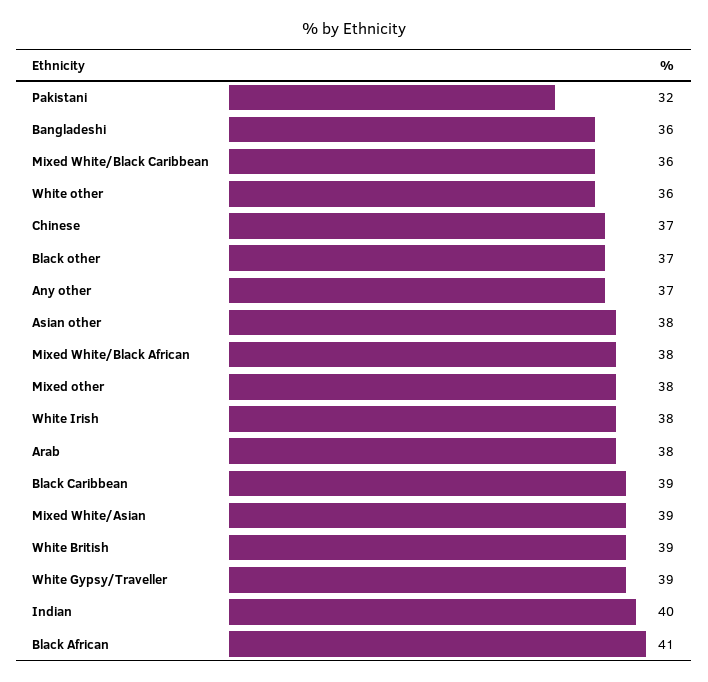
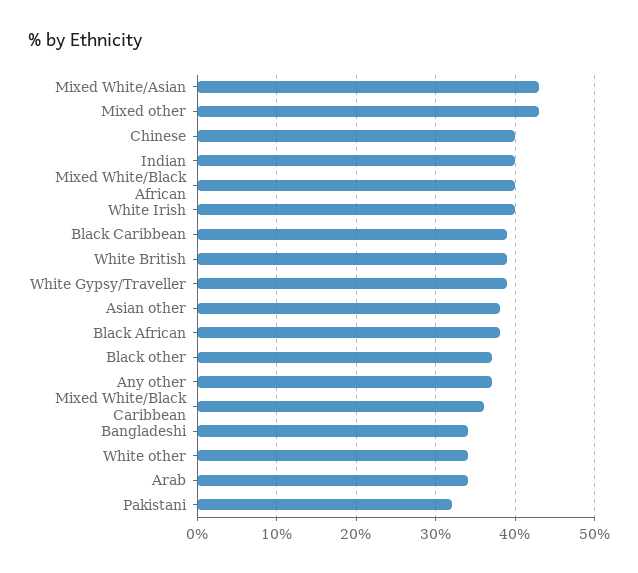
Bangladeshi: 36 -> 34
White other: 36 -> 34
Chinese: 37 -> 40
Mixed White/Black African: 38 -> 40
Mixed other: 38 -> 43
White Irish: 38 -> 40
Arab: 38 -> 34
Mixed White/Asian: 39 -> 43
Black African: 41 -> 38

